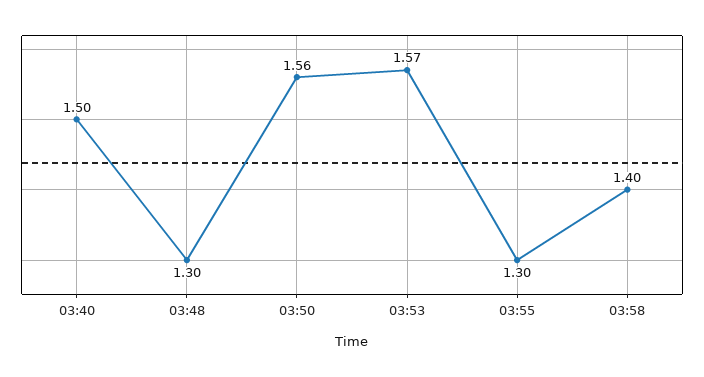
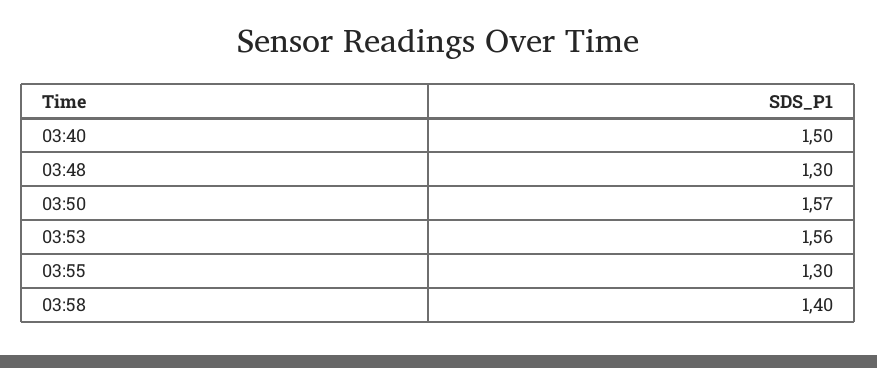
03:50: 1.56 -> 1.57
03:53: 1.57 -> 1.56

